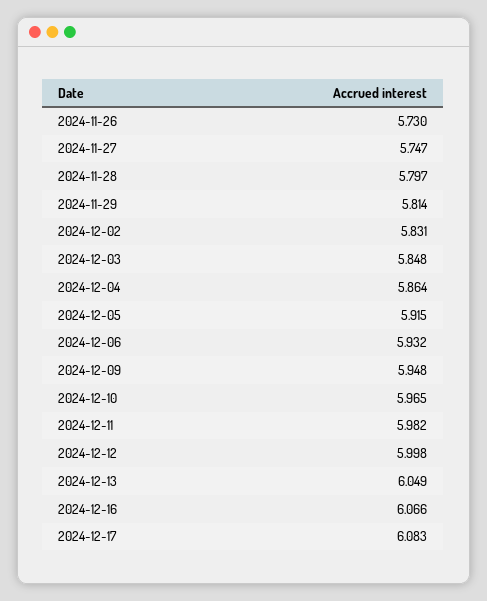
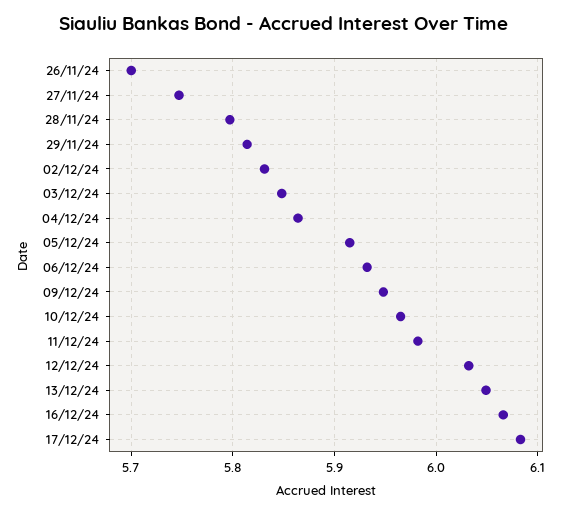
2024-11-26: 5.73 -> 5.7
2024-12-12: 5.998 -> 6.03

